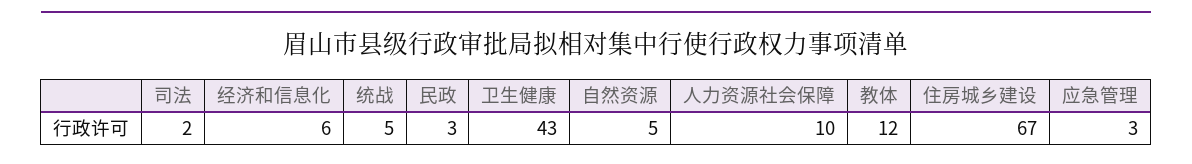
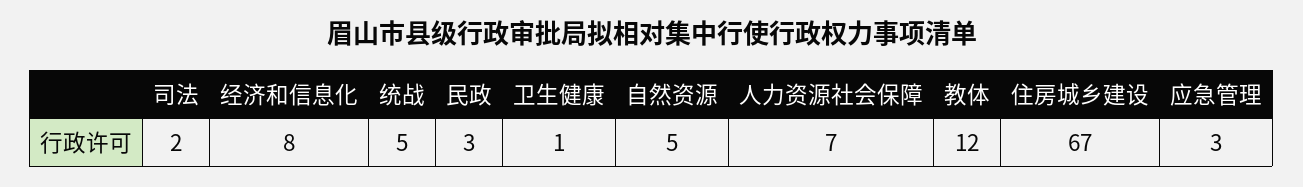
经济和信息化: 6 -> 8
卫生健康: 43 -> 1
人力资源社会保障: 10 -> 7

